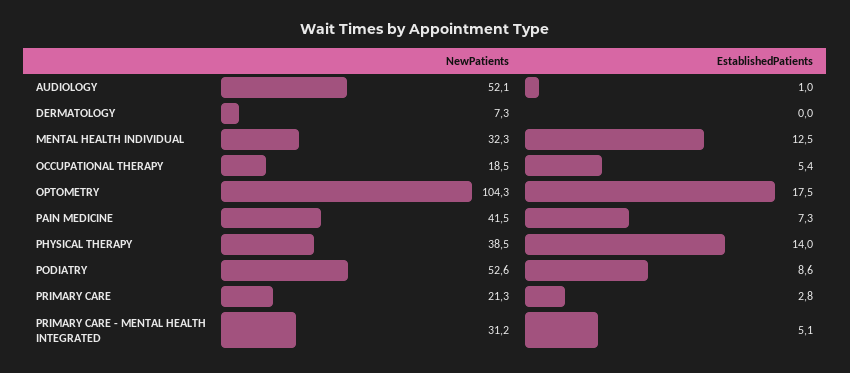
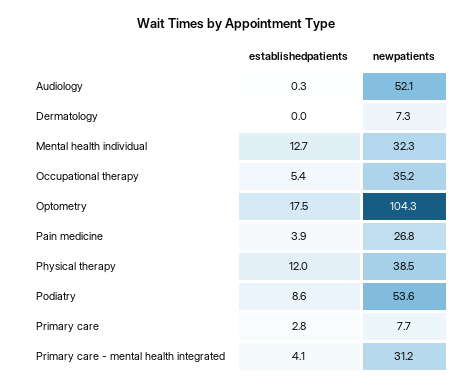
EstablishedPatients, AUDIOLOGY: 1 -> 0.3
EstablishedPatients, MENTAL HEALTH INDIVIDUAL: 12.5 -> 12.7
NewPatients, OCCUPATIONAL THERAPY: 18.5 -> 35.2
NewPatients, PAIN MEDICINE: 41.5 -> 26.8
EstablishedPatients, PAIN MEDICINE: 7.3 -> 3.9
EstablishedPatients, PHYSICAL THERAPY: 14 -> 12
NewPatients, PODIATRY: 52.6 -> 53.6
NewPatients, PRIMARY CARE: 21.3 -> 7.7
EstablishedPatients, PRIMARY CARE - MENTAL HEALTH INTEGRATED: 5.1 -> 4.1

